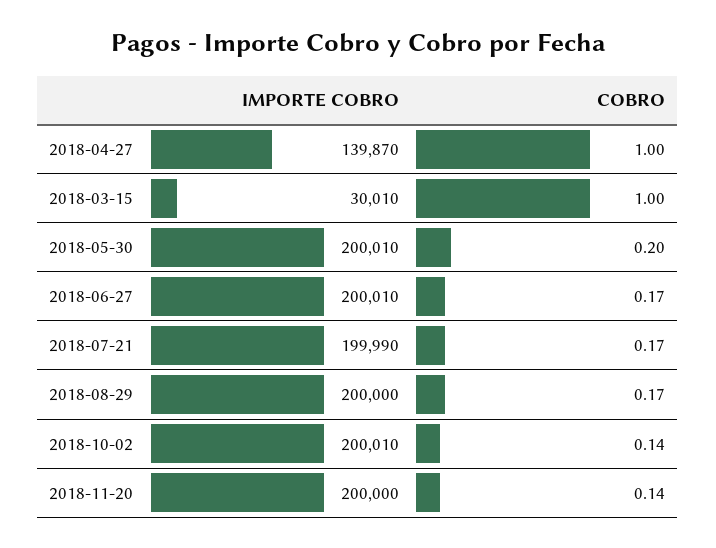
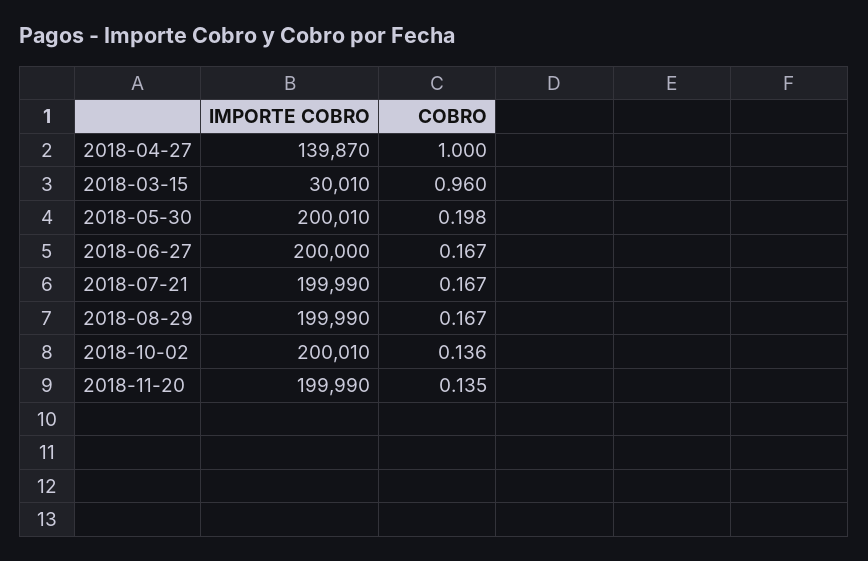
COBRO, 2018-03-15: 1 -> 0.96
IMPORTE COBRO, 2018-06-27: 200010 -> 200000
IMPORTE COBRO, 2018-08-29: 200000 -> 199990
IMPORTE COBRO, 2018-11-20: 200000 -> 199990

